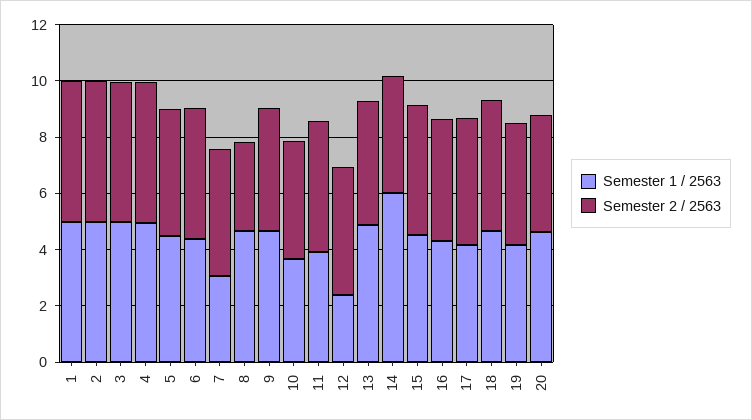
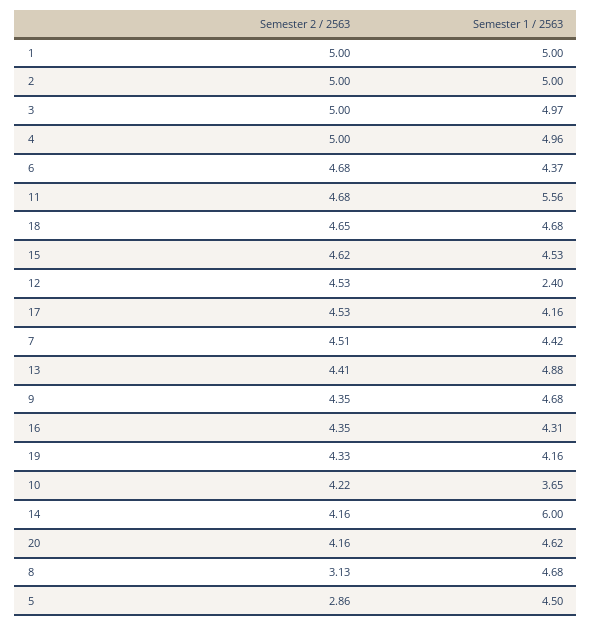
Semester 2 / 2563, 5: 4.5 -> 2.86
Semester 1 / 2563, 7: 3 -> 4.42
Semester 1 / 2563, 11: 4 -> 5.56

